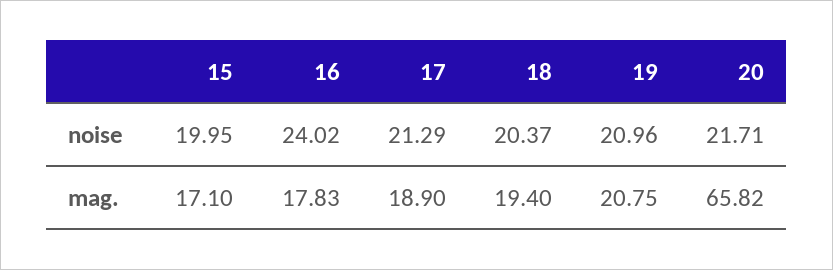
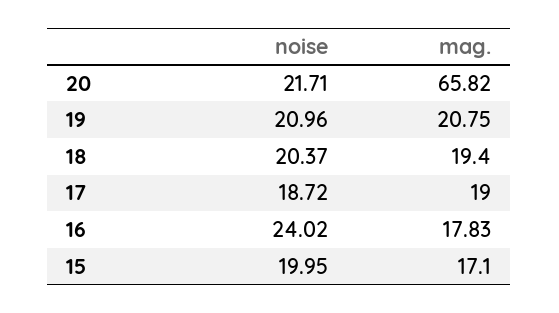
17, noise: 21.29 -> 18.72
17, mag.: 18.9 -> 19

